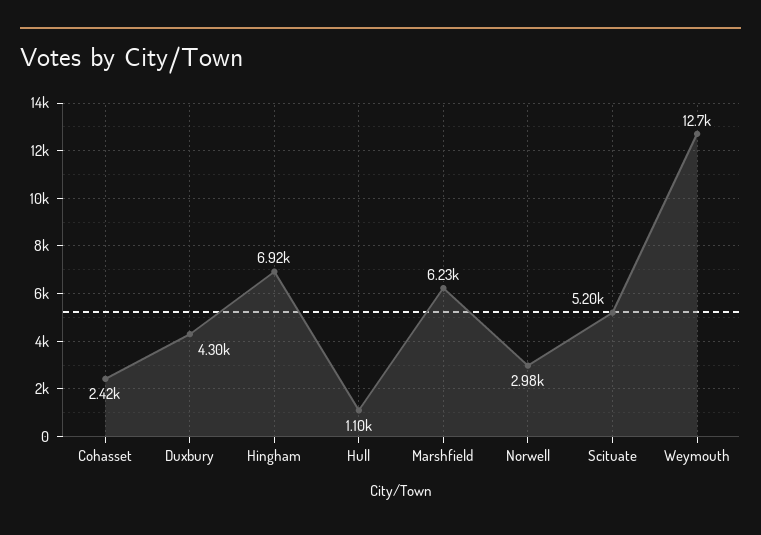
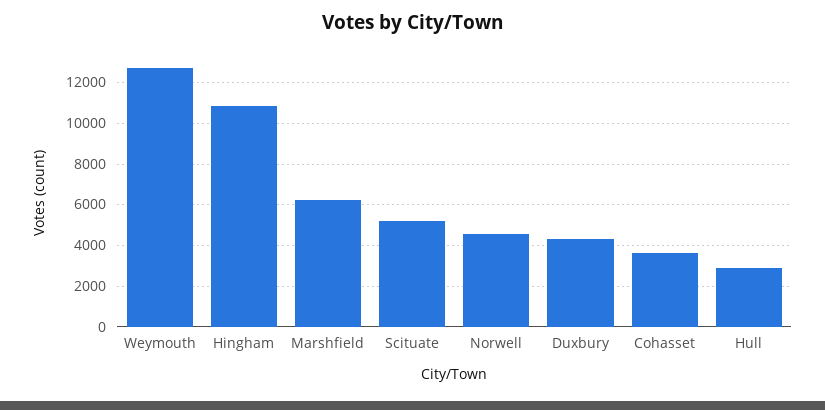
Cohasset: 2420 -> 3500
Hingham: 6920 -> 11000
Hull: 1100 -> 3000
Norwell: 2980 -> 4500

